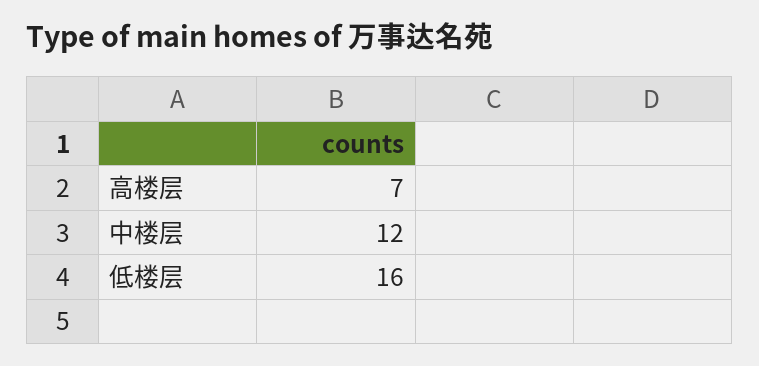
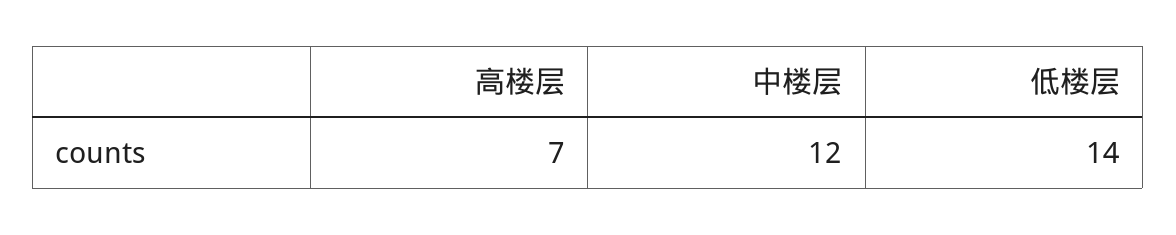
低楼层: 16 -> 14

